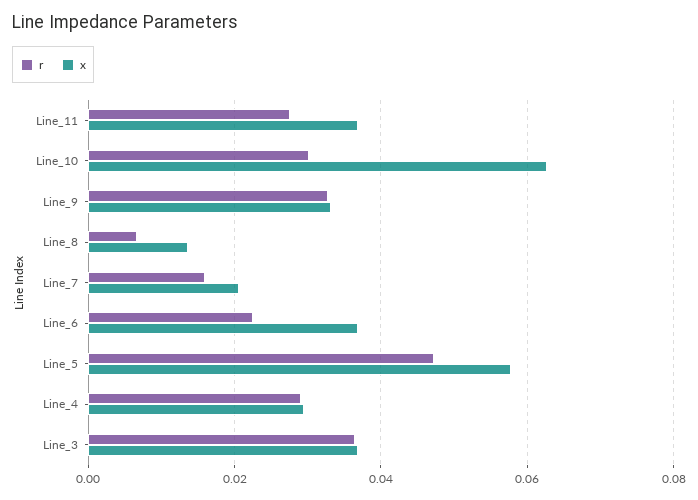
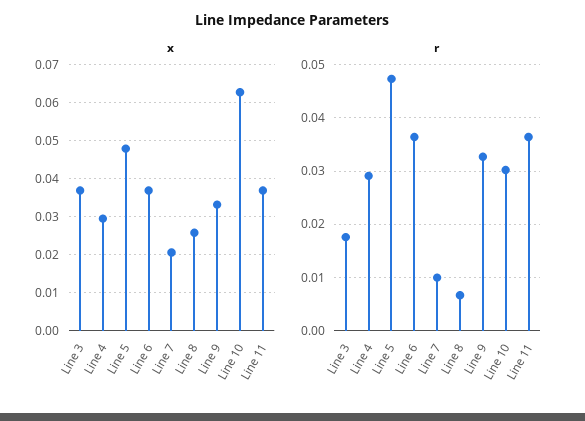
r, Line_11: 0.028 -> 0.036
x, Line_8: 0.014 -> 0.026
r, Line_7: 0.016 -> 0.01
r, Line_6: 0.022 -> 0.036
x, Line_5: 0.058 -> 0.048
r, Line_3: 0.036 -> 0.018

